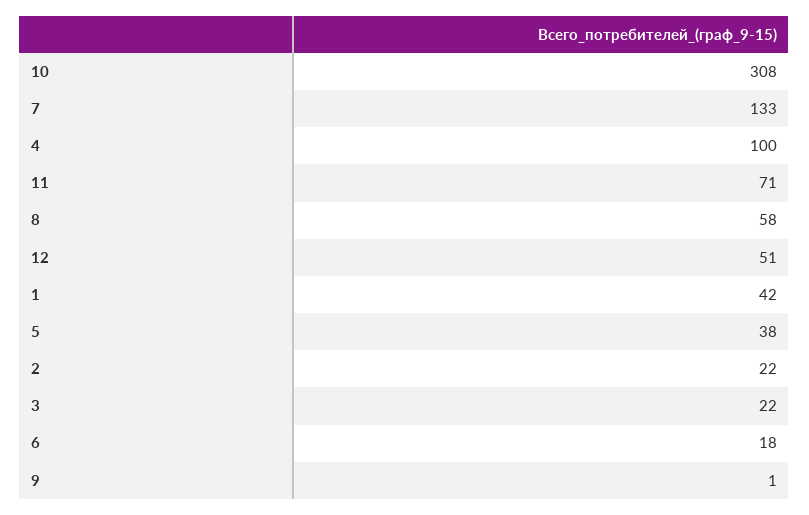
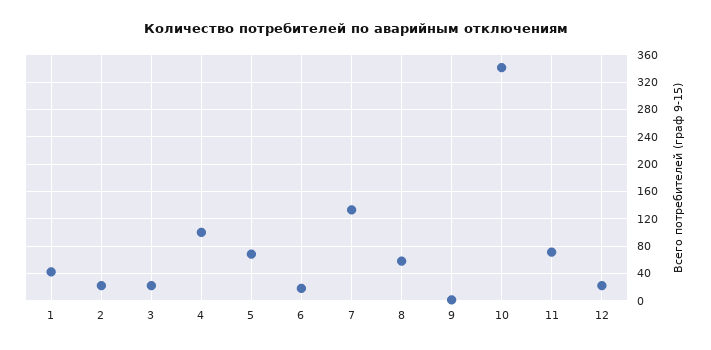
10: 308 -> 340
12: 51 -> 20
5: 38 -> 70

